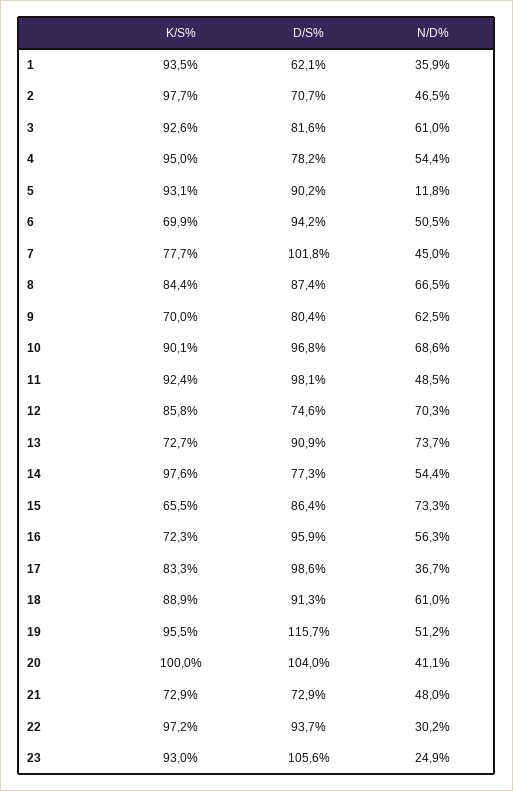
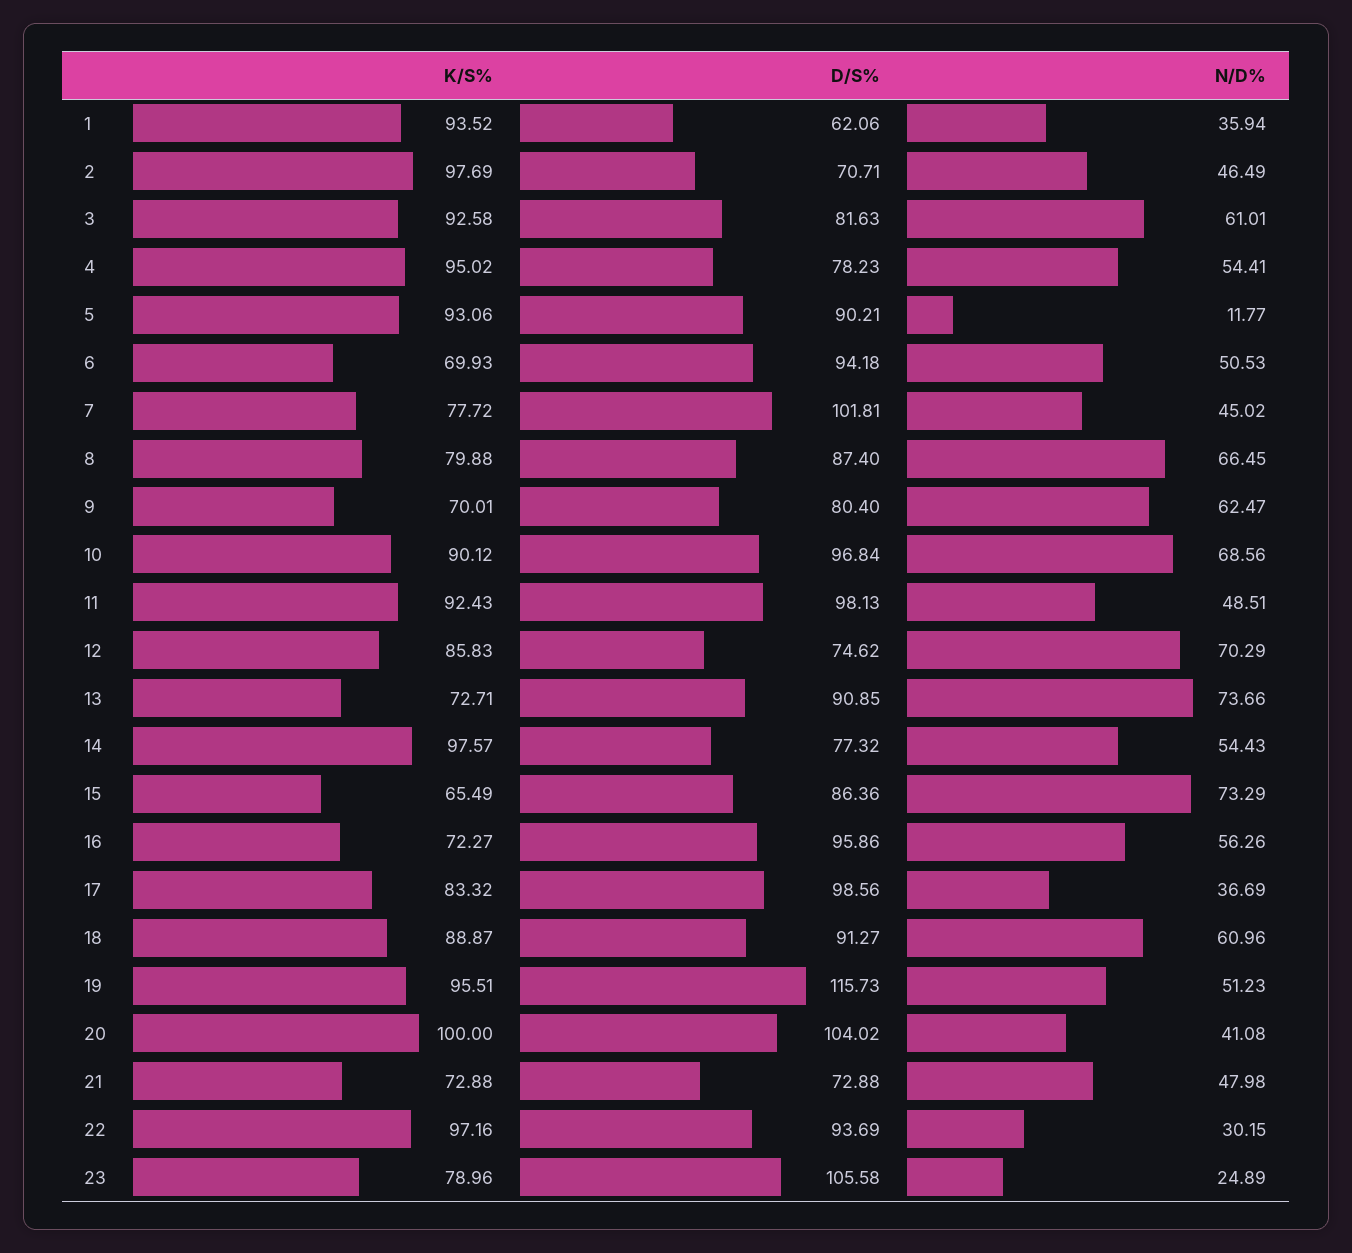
K/S%, 8: 84.4 -> 79.88
K/S%, 23: 93 -> 78.96

